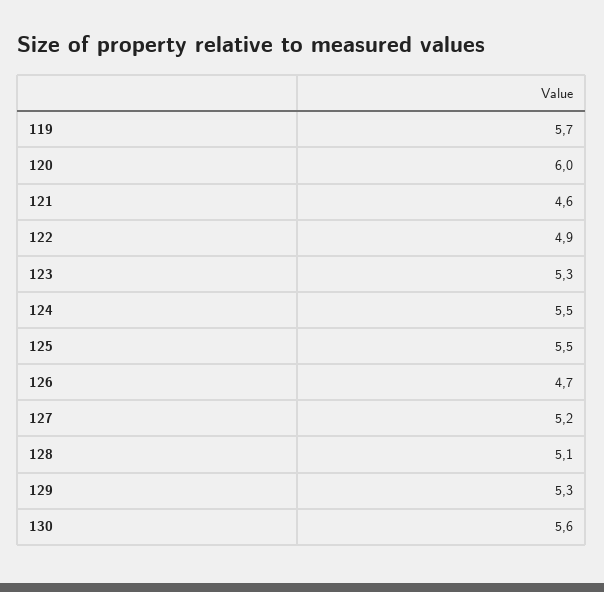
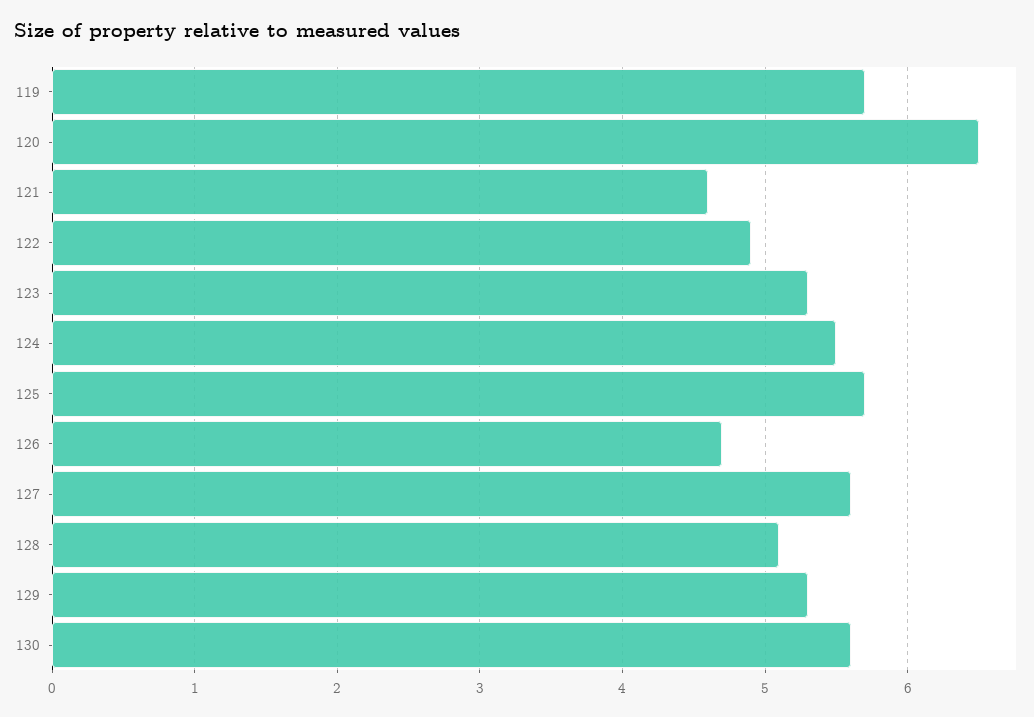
120: 6 -> 6.5
125: 5.5 -> 5.7
127: 5.2 -> 5.6

